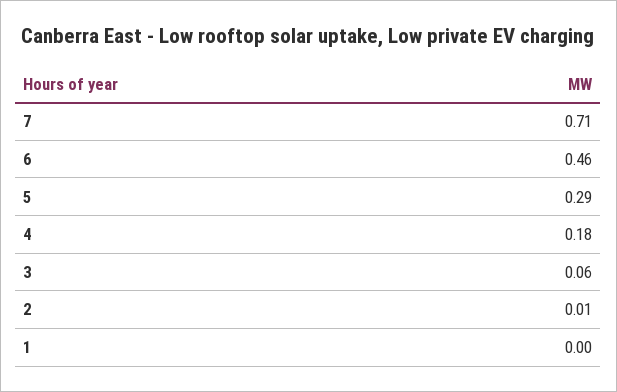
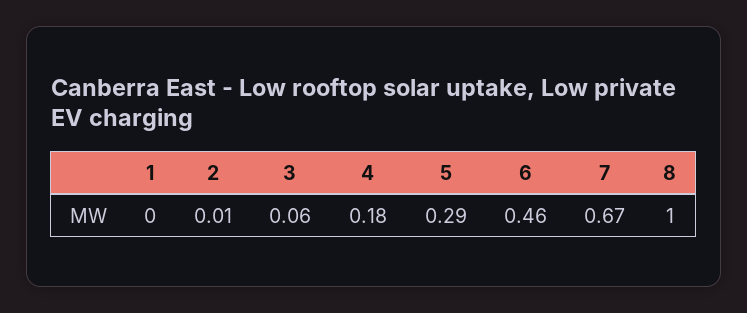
7: 0.71 -> 0.67
8: none -> 1

